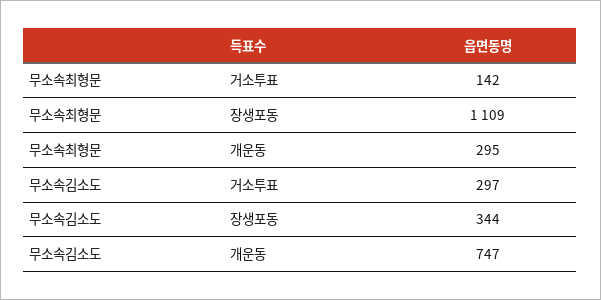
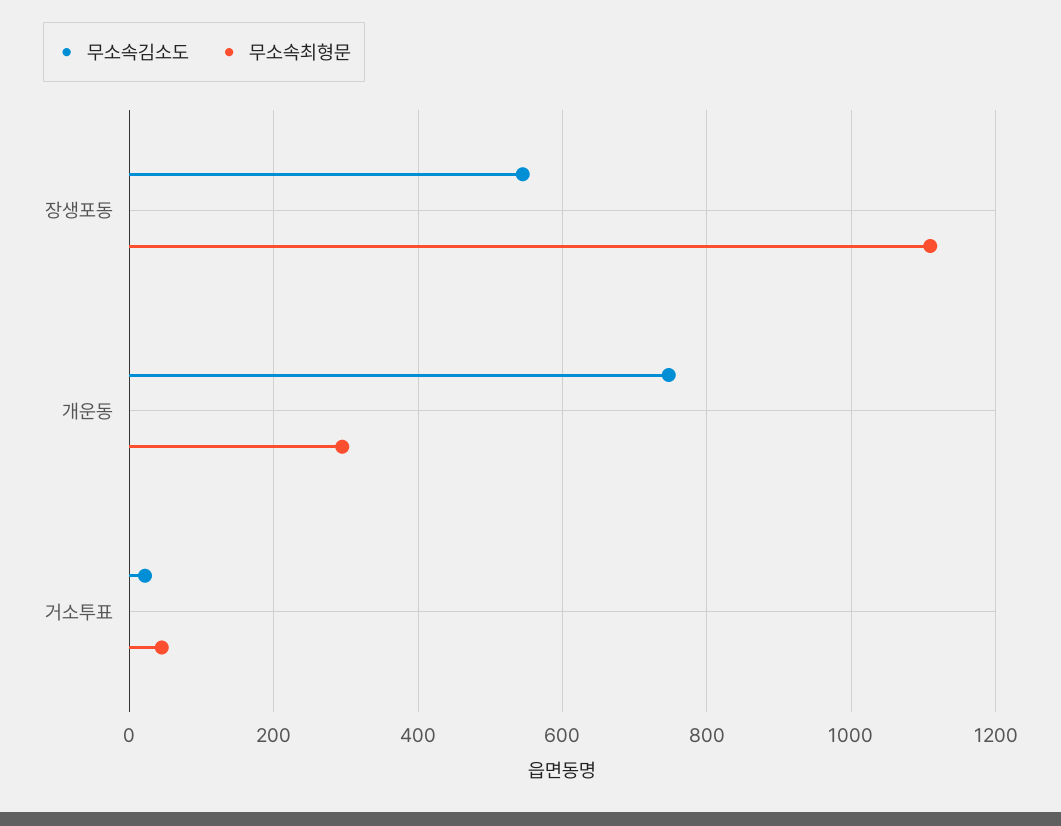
무소속최형문, 거소투표: 142 -> 40
무소속김소도, 거소투표: 297 -> 20
무소속김소도, 장생포동: 344 -> 540

